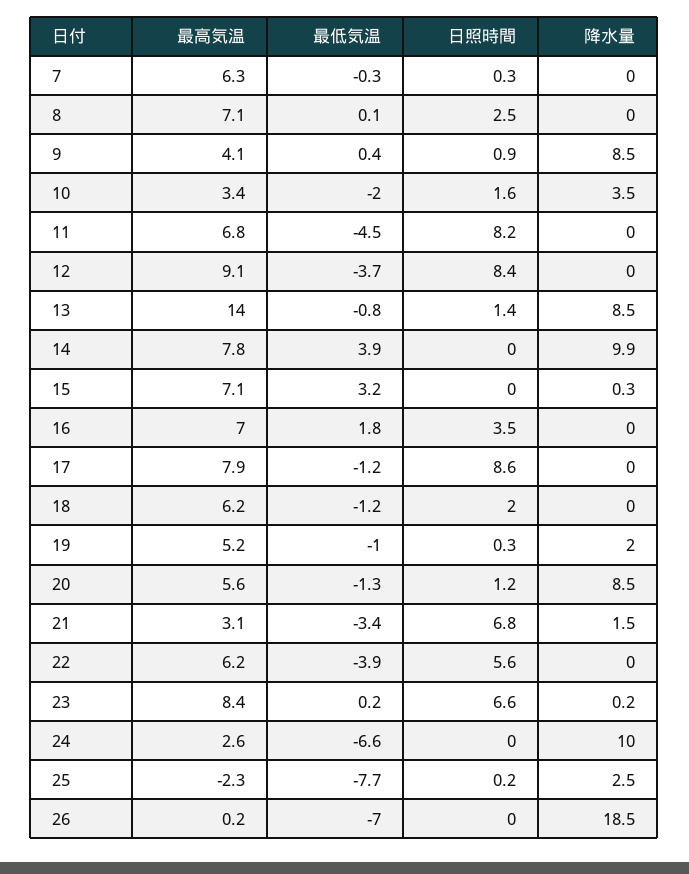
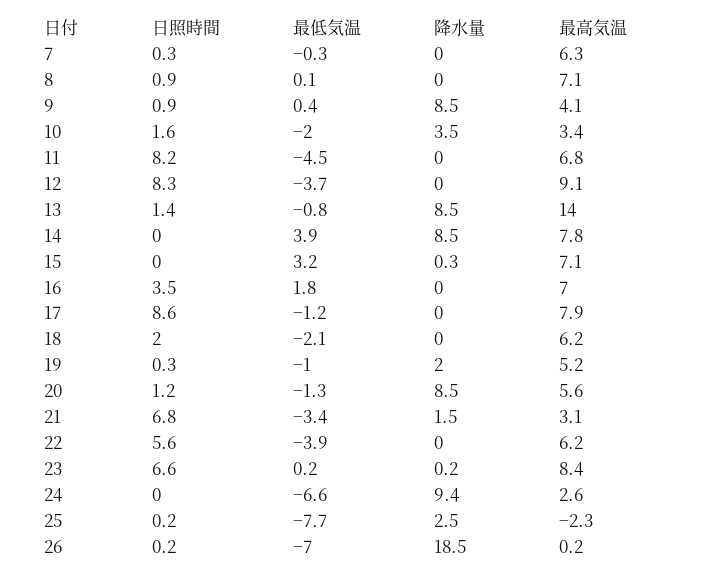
日照時間, 8: 2.5 -> 0.9
日照時間, 12: 8.4 -> 8.3
降水量, 14: 9.9 -> 8.5
最低気温, 18: -1.2 -> -2.1
降水量, 24: 10 -> 9.4
日照時間, 26: 0 -> 0.2

